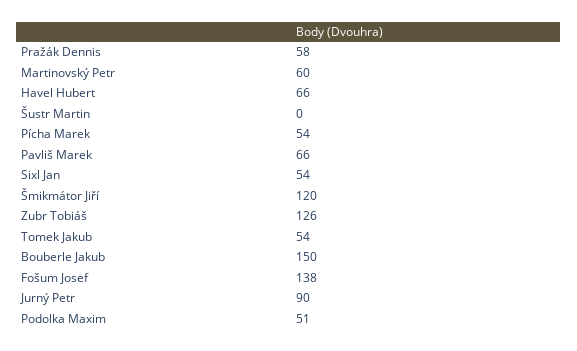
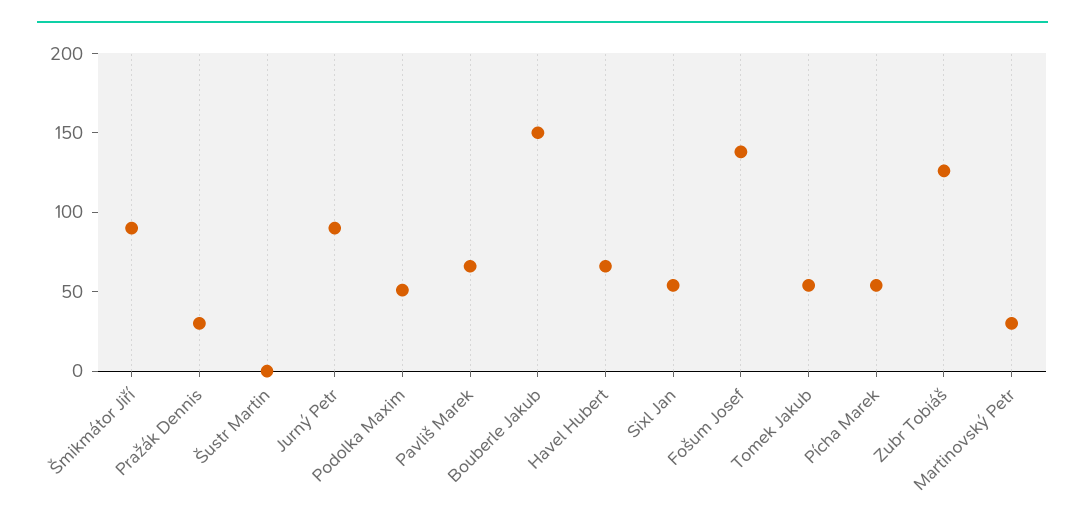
Pražák Dennis: 58 -> 30
Martinovský Petr: 60 -> 30
Šmikmátor Jiří: 120 -> 90

